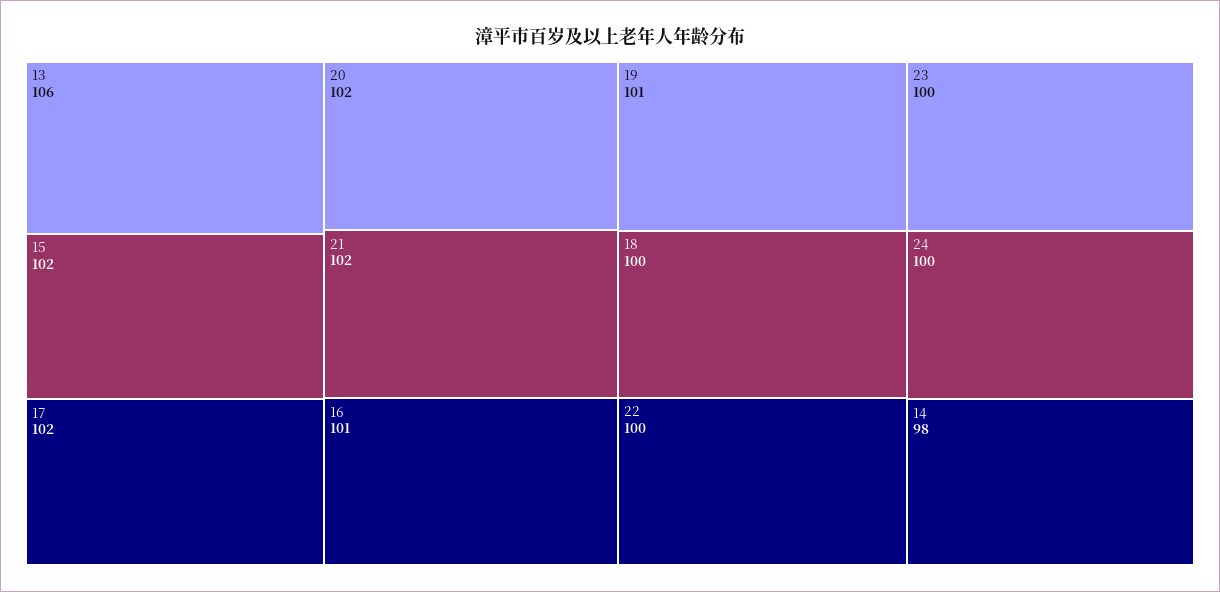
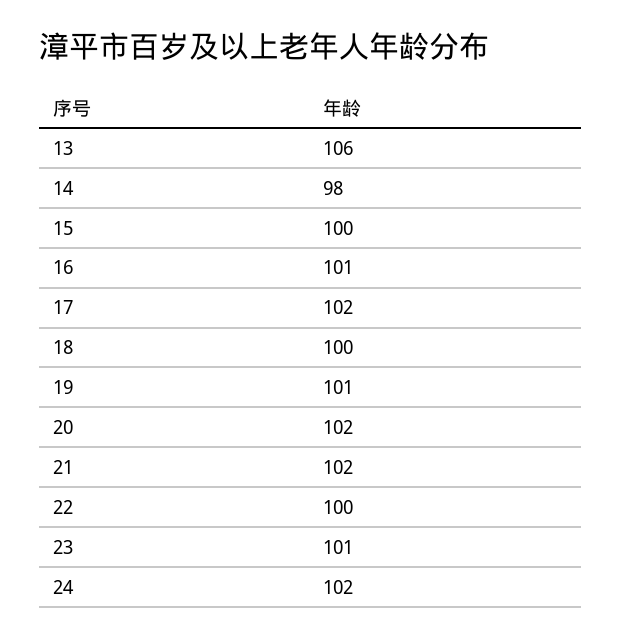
15: 102 -> 100
23: 100 -> 101
24: 100 -> 102

